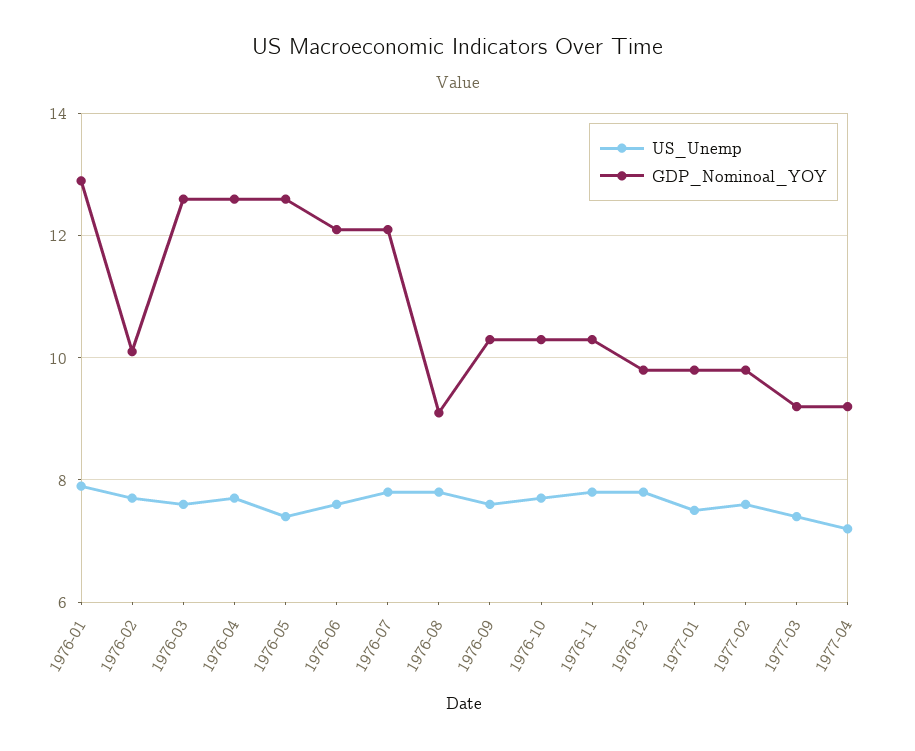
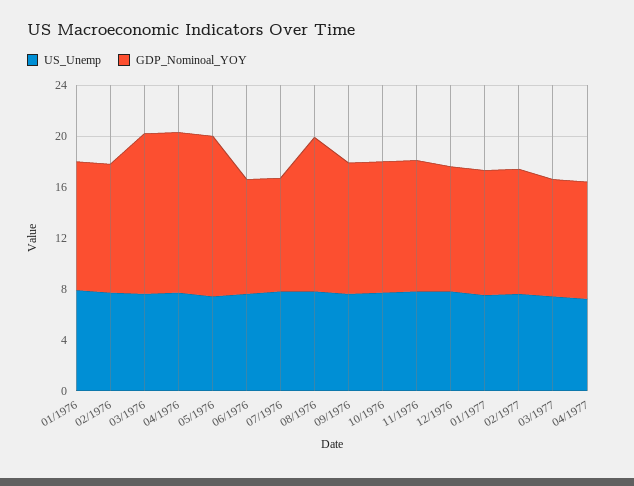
GDP_Nominoal_YOY, 1976-01: 13 -> 10
GDP_Nominoal_YOY, 1976-06: 12 -> 9
GDP_Nominoal_YOY, 1976-07: 12 -> 9
GDP_Nominoal_YOY, 1976-08: 9 -> 12

